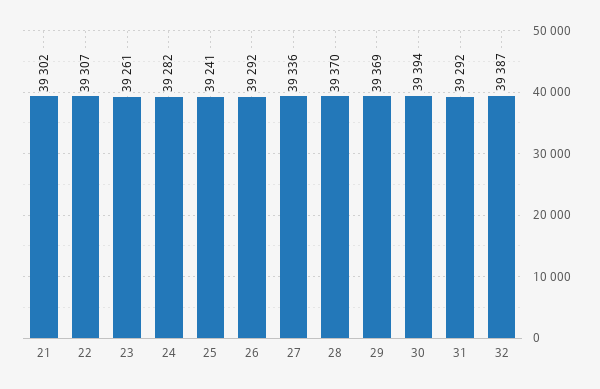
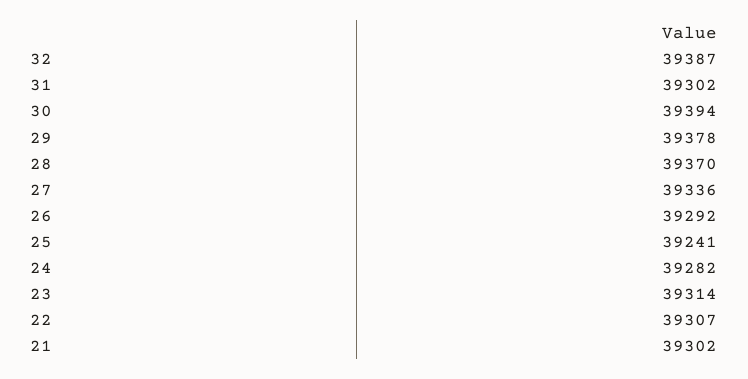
23: 39261 -> 39314
29: 39369 -> 39378
31: 39292 -> 39302

